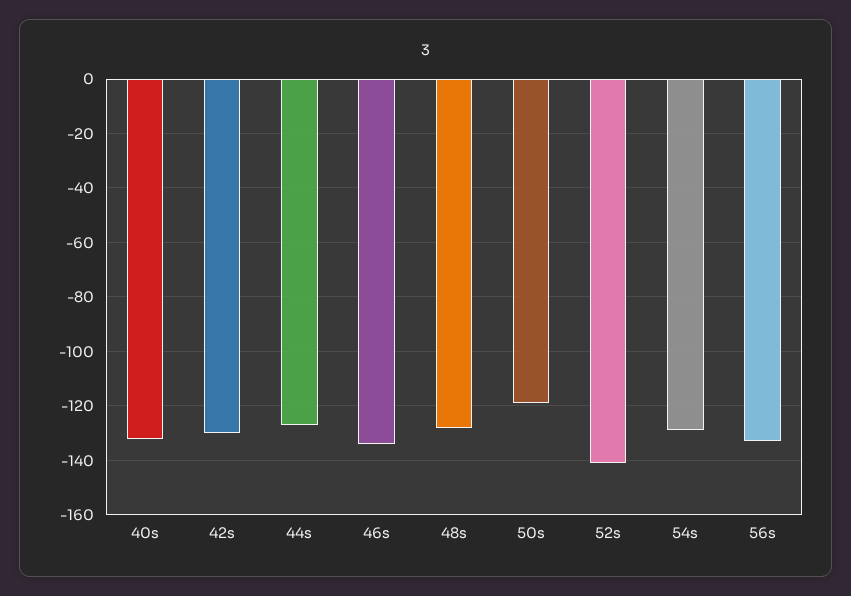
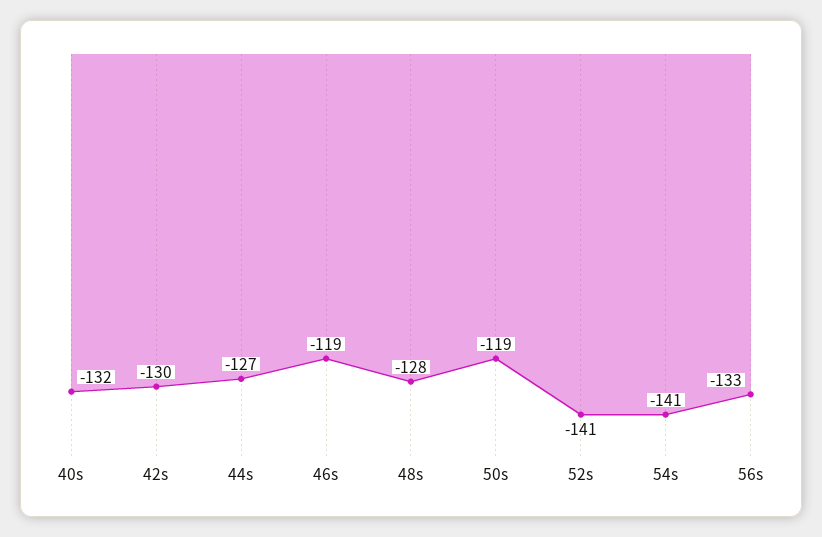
46s: -135 -> -119
54s: -130 -> -141

